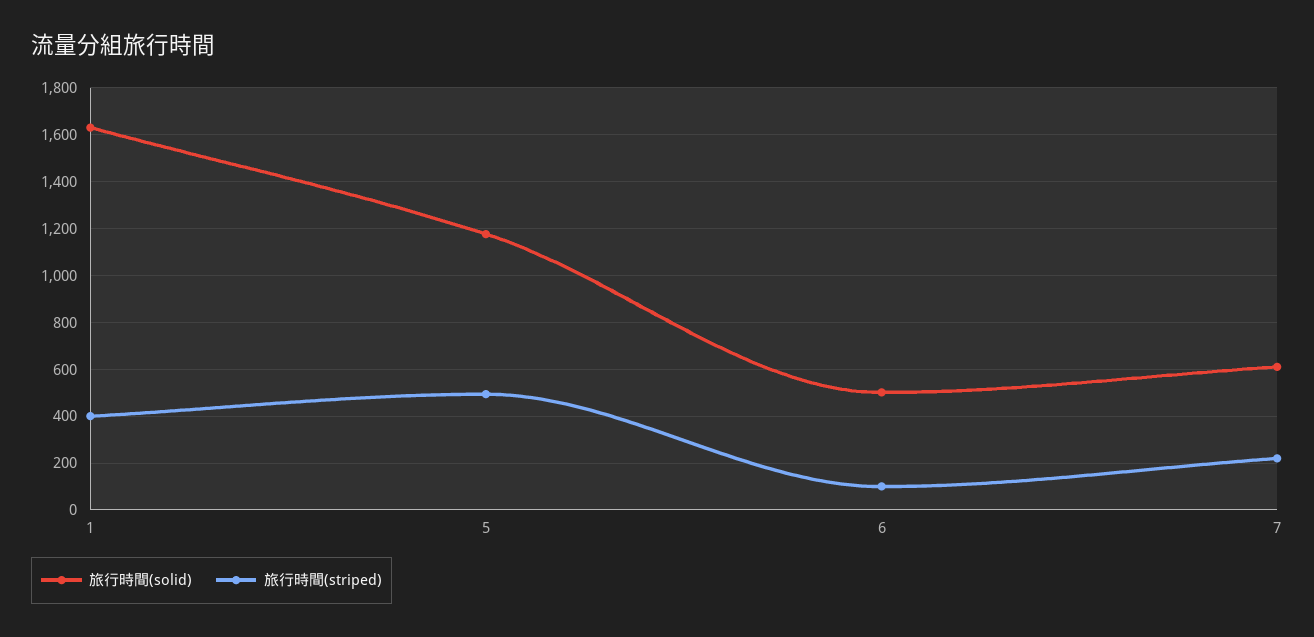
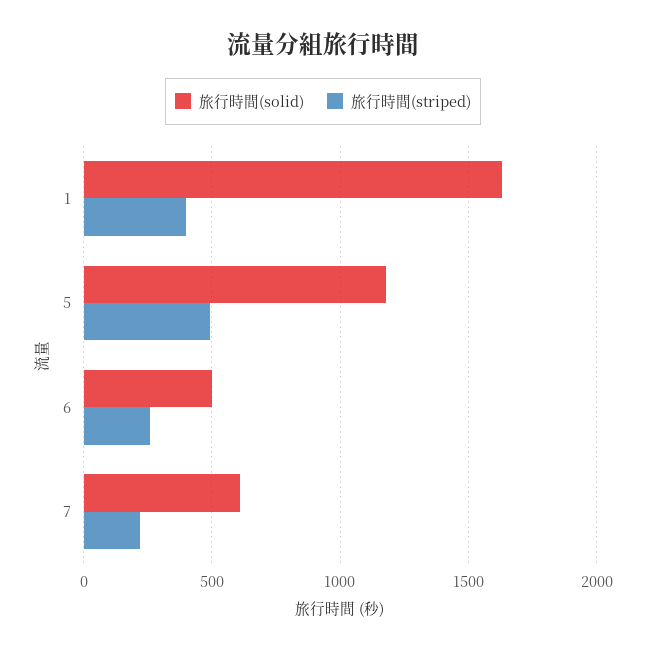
旅行時間(striped), 6: 100 -> 250

